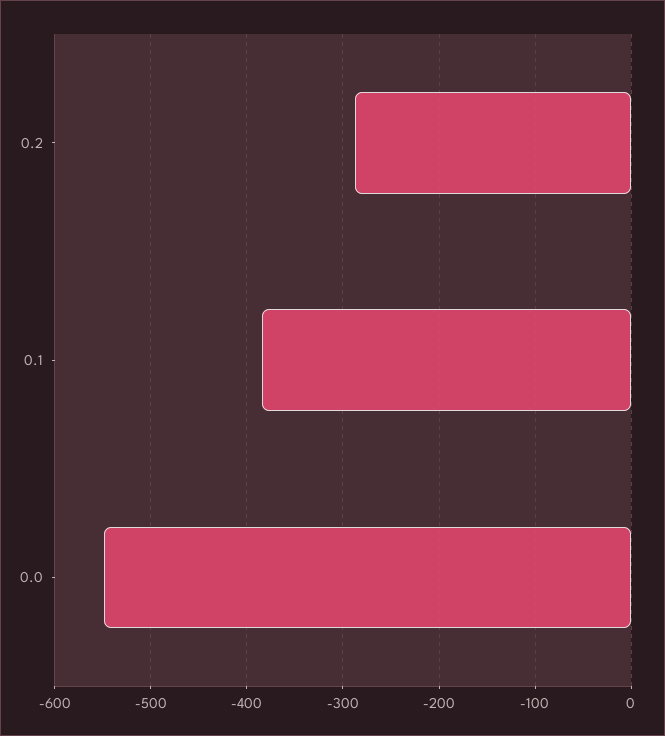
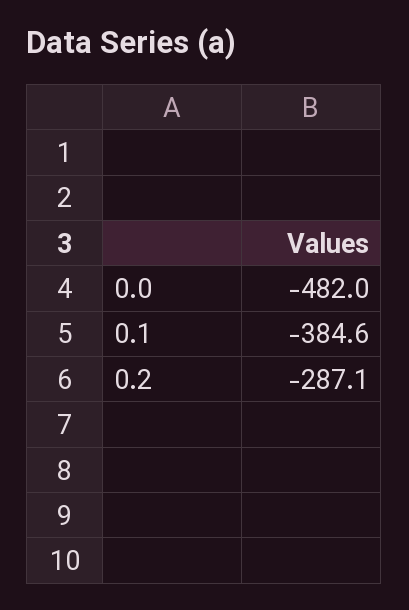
0.0: -550 -> -482

